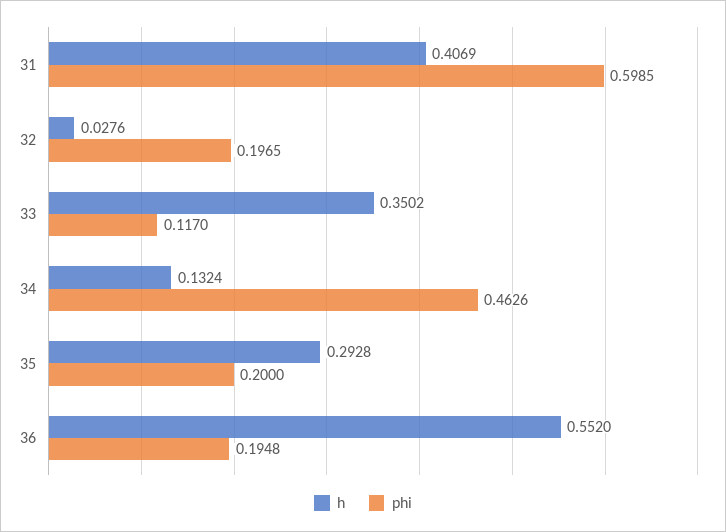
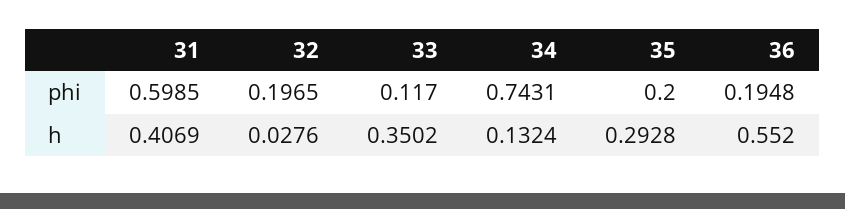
phi, 34: 0.4626 -> 0.7431

